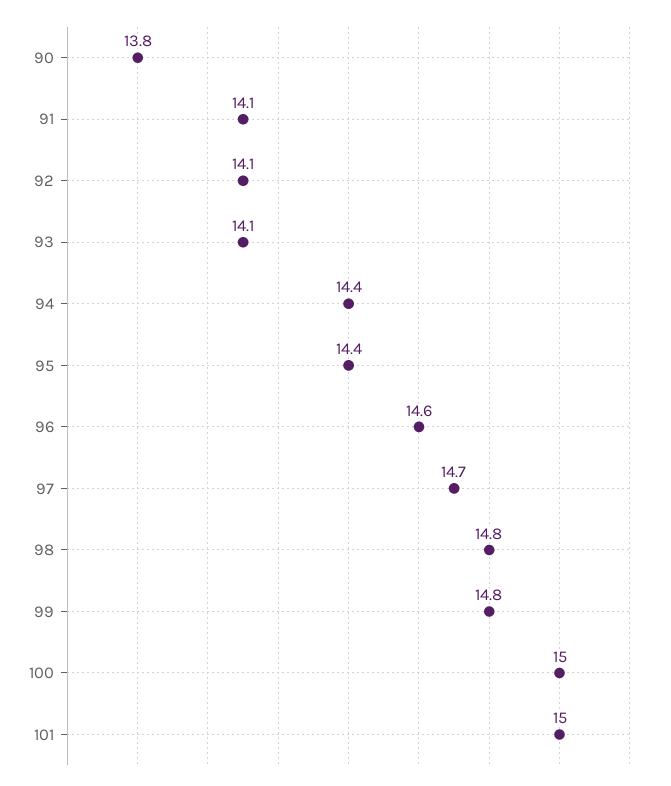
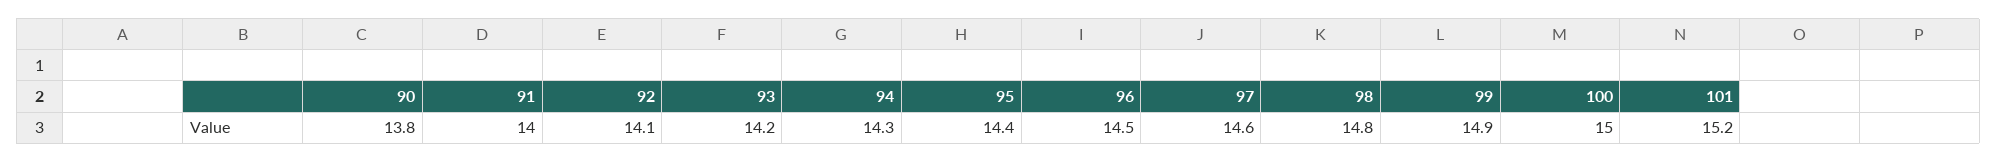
91: 14.1 -> 14
93: 14.1 -> 14.2
94: 14.4 -> 14.3
96: 14.6 -> 14.5
97: 14.7 -> 14.6
99: 14.8 -> 14.9
101: 15 -> 15.2

